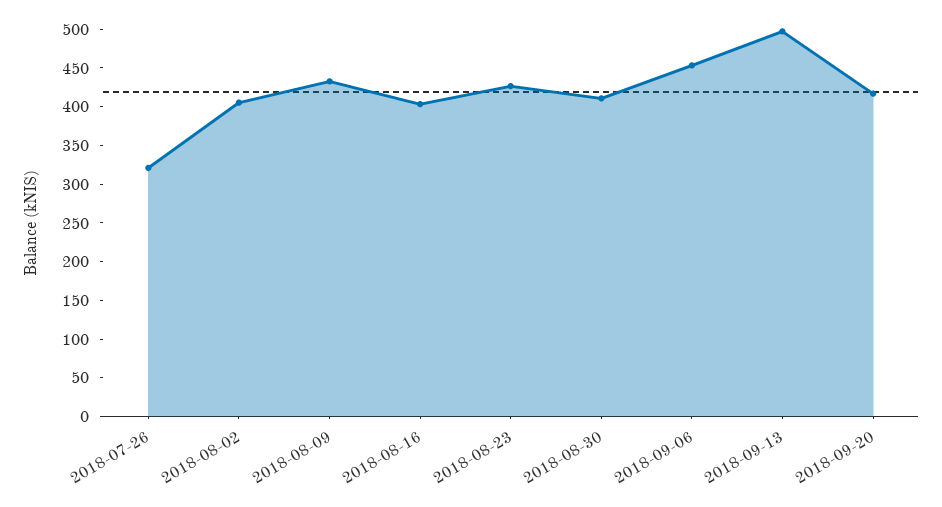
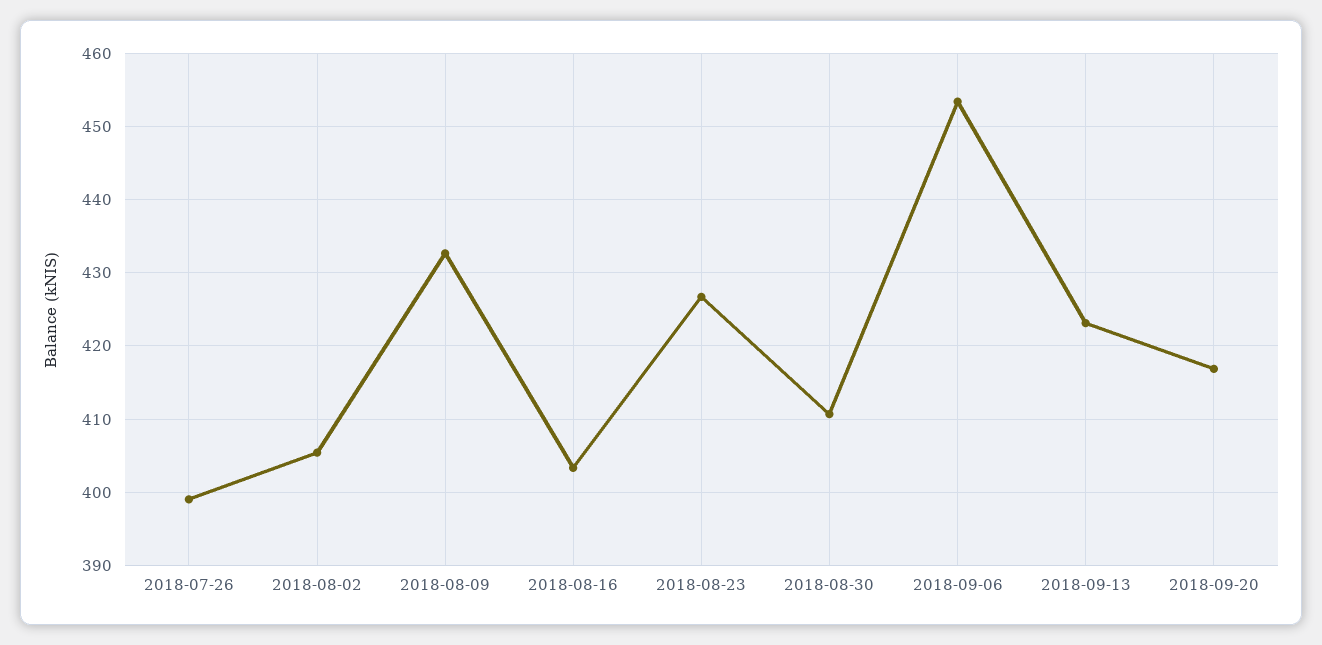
2018-07-26: 325 -> 399
2018-09-13: 500 -> 423

